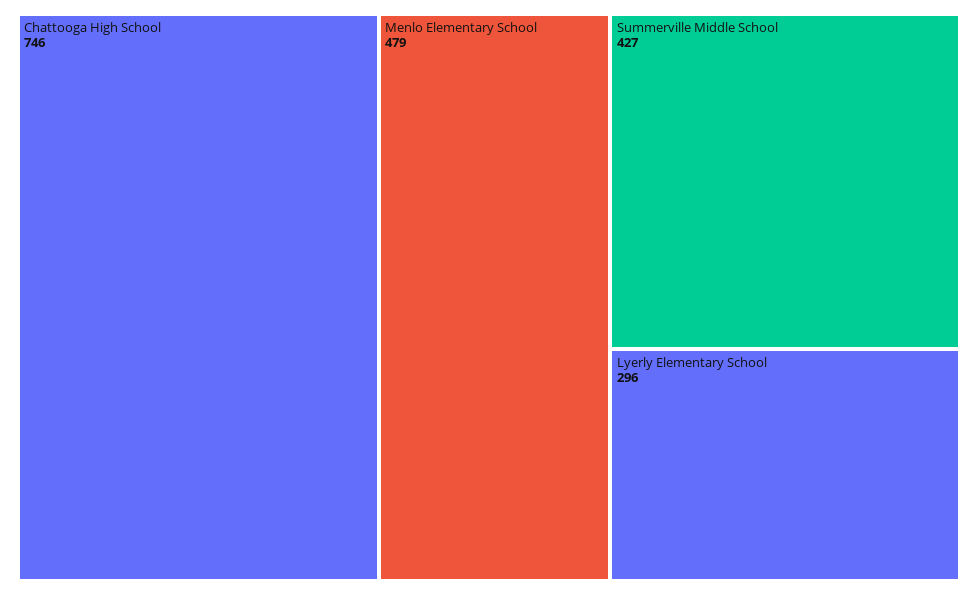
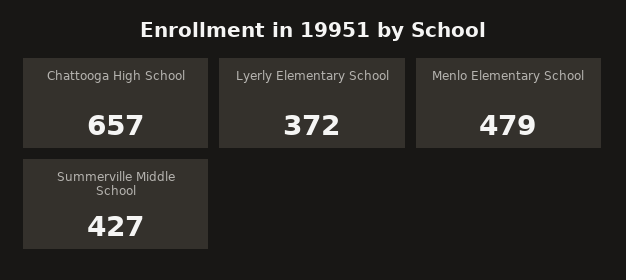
Chattooga High School: 746 -> 657
Lyerly Elementary School: 296 -> 372

